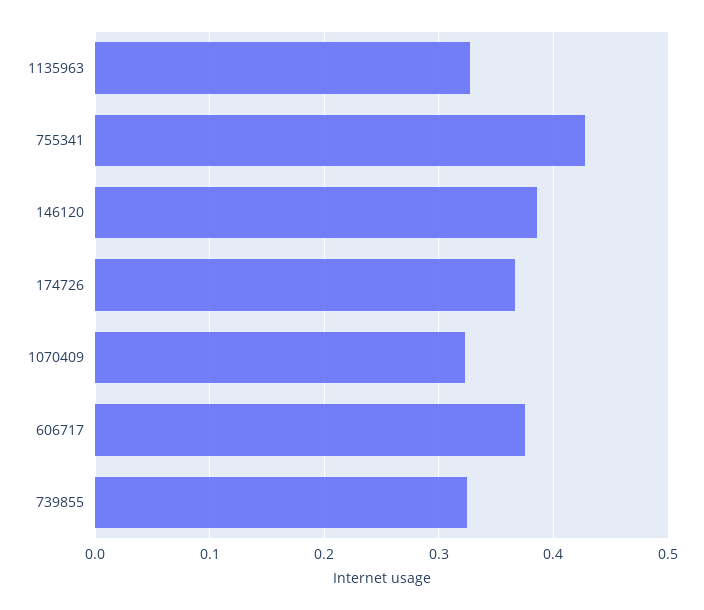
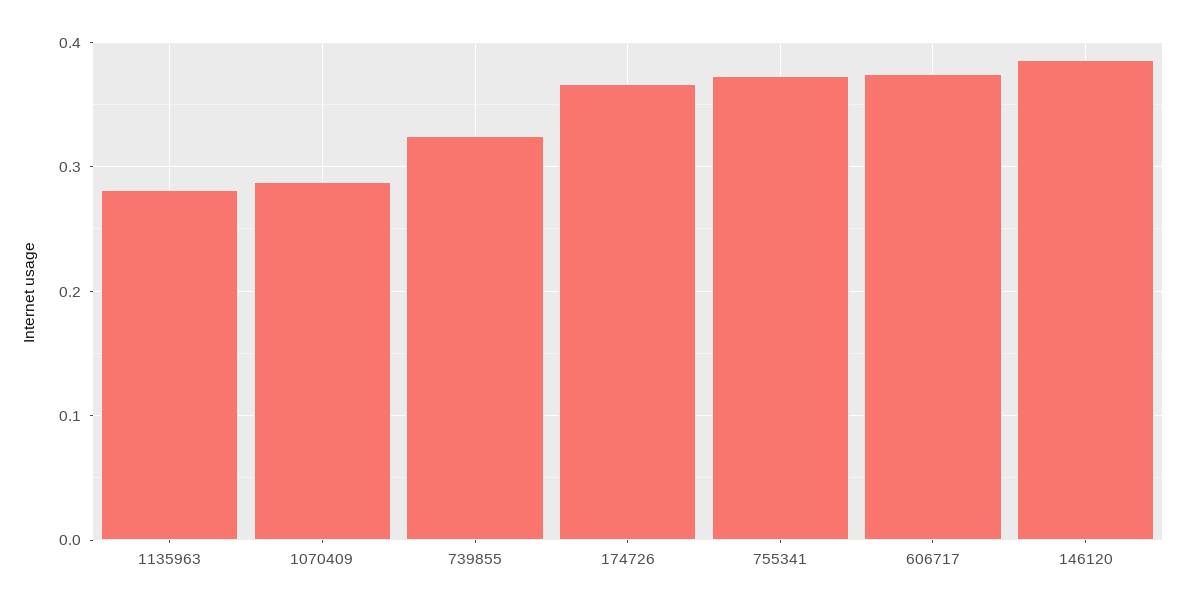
1135963: 0.33 -> 0.28
755341: 0.43 -> 0.37
1070409: 0.32 -> 0.29

